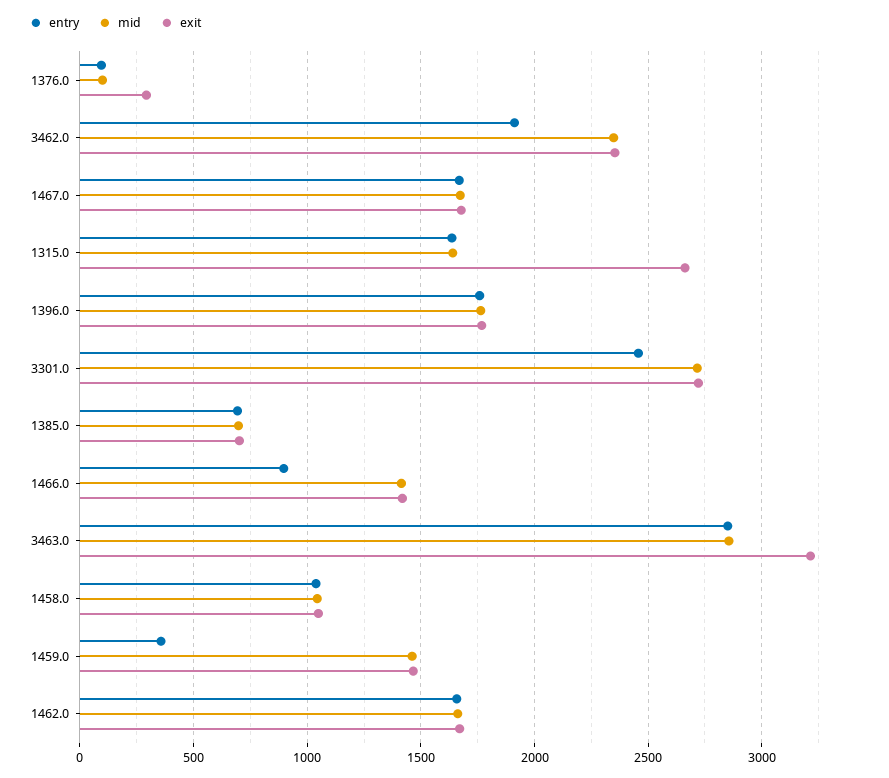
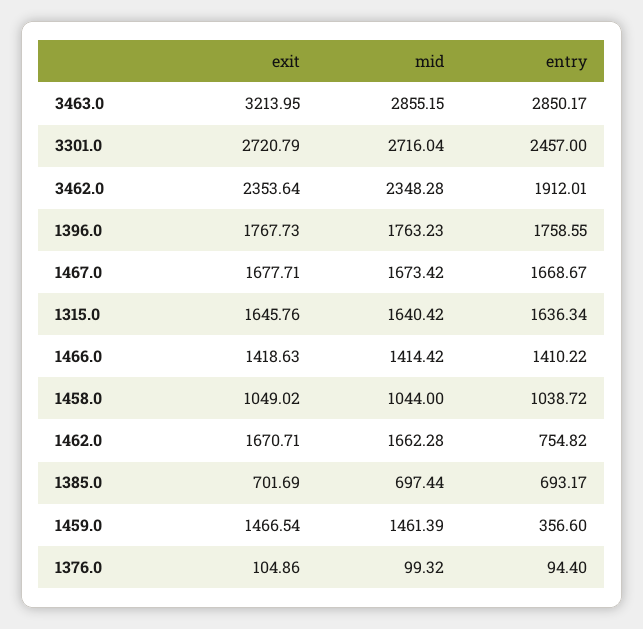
exit, 1376.0: 300 -> 104.86
exit, 1315.0: 2650 -> 1645.76
entry, 1466.0: 900 -> 1410.22
entry, 1462.0: 1650 -> 754.82

